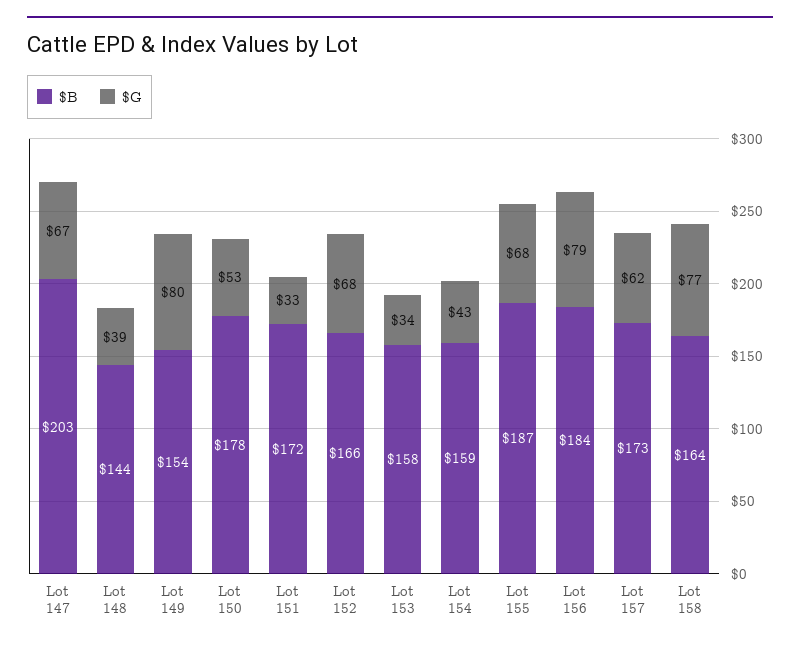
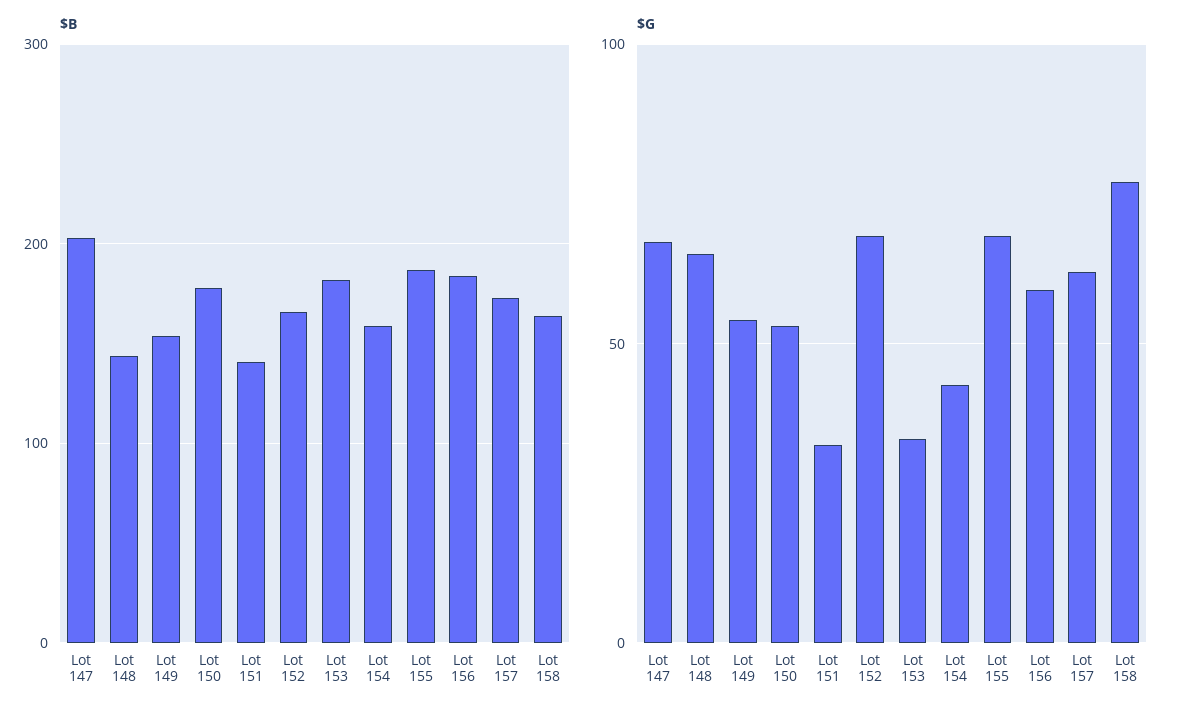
$G, Lot 148: 39 -> 65
$G, Lot 149: 80 -> 55
$B, Lot 151: 172 -> 140
$B, Lot 153: 158 -> 180
$G, Lot 156: 79 -> 60

